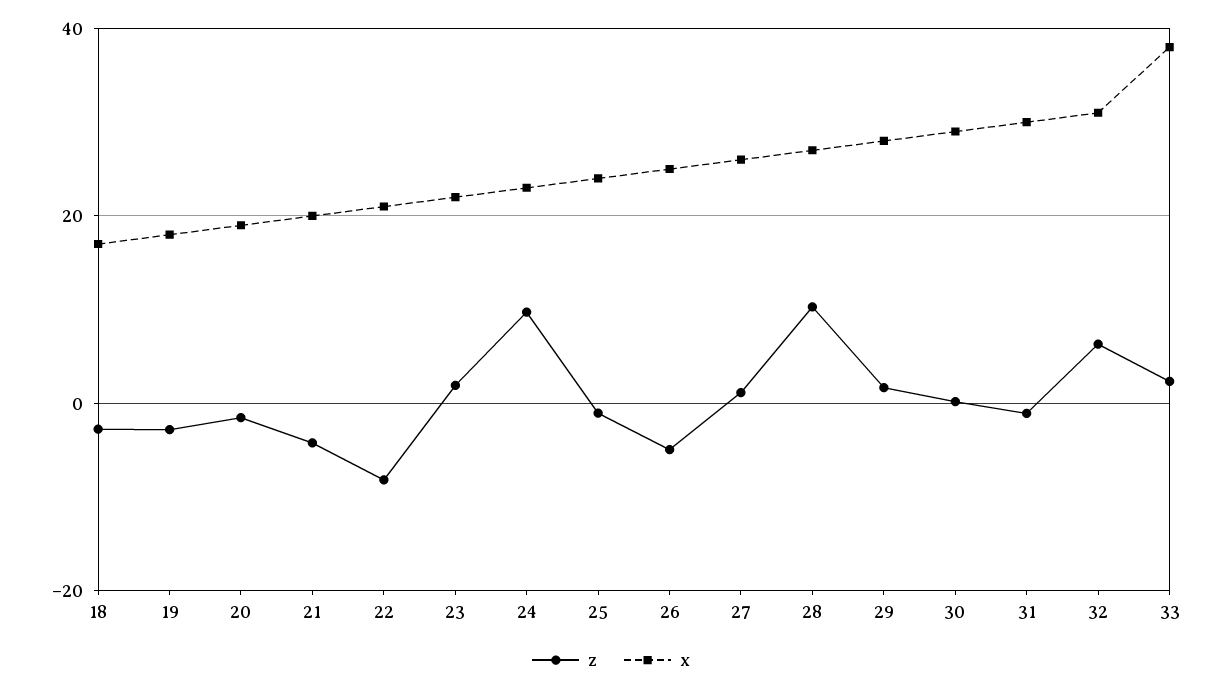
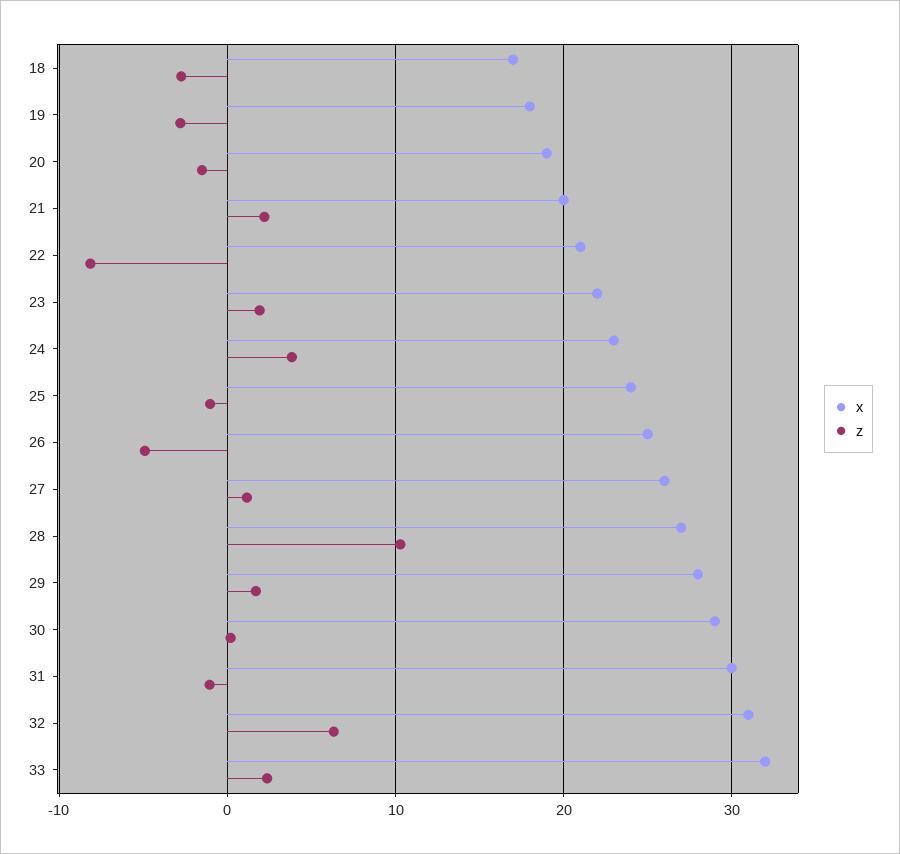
z, 21: -4 -> 2
z, 24: 10 -> 4
x, 33: 38 -> 32

